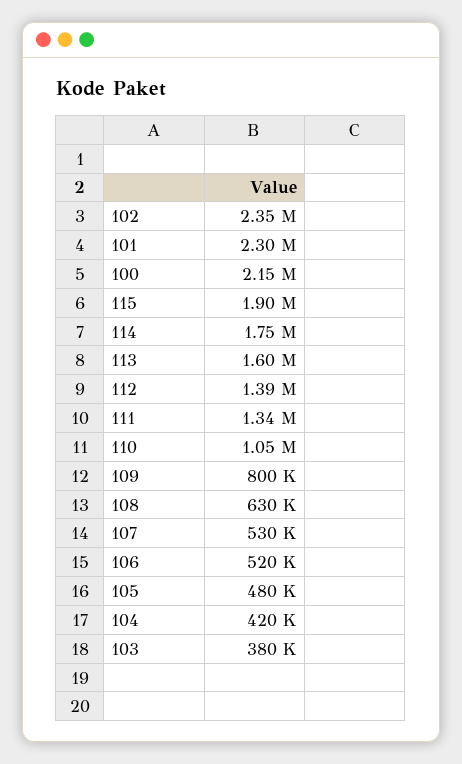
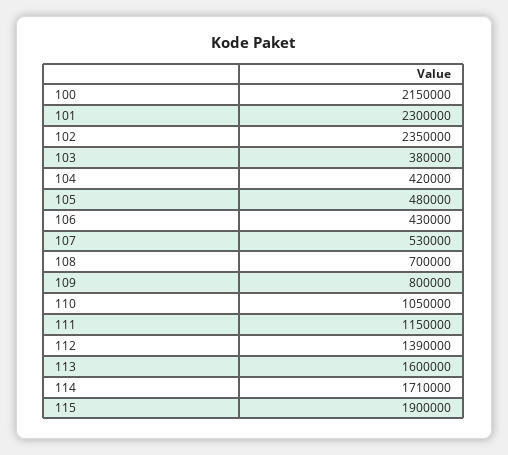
114: 1750000 -> 1710000
111: 1340000 -> 1150000
108: 630000 -> 700000
106: 520000 -> 430000

